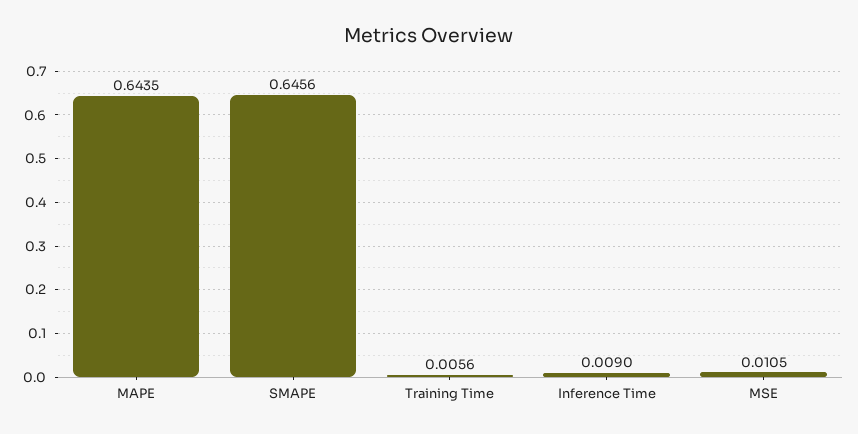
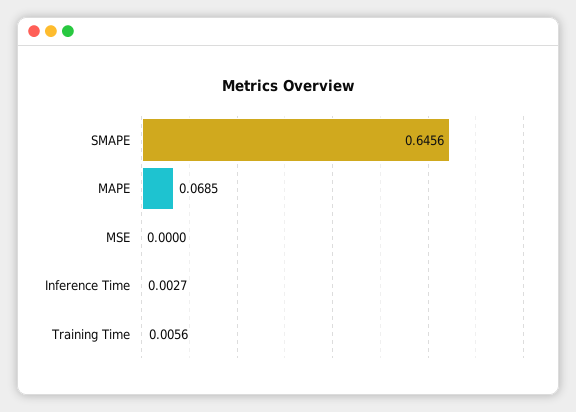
MAPE: 0.6435 -> 0.0685
Inference Time: 0.009 -> 0.0027
MSE: 0.0105 -> 0

